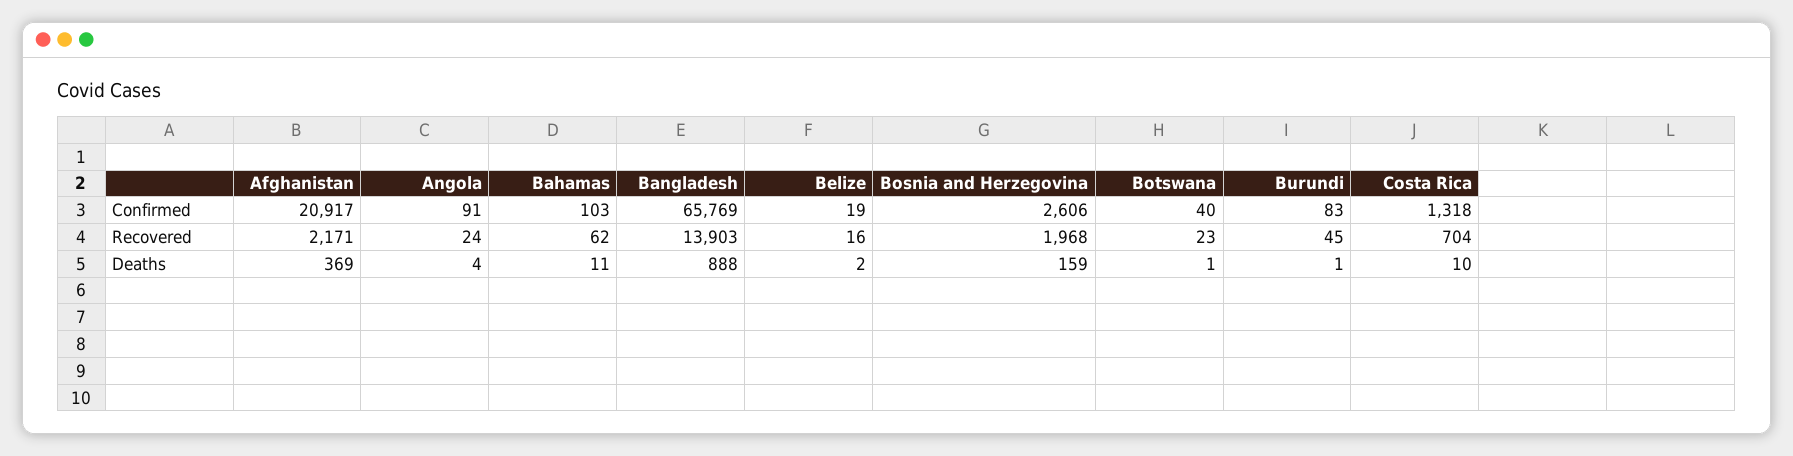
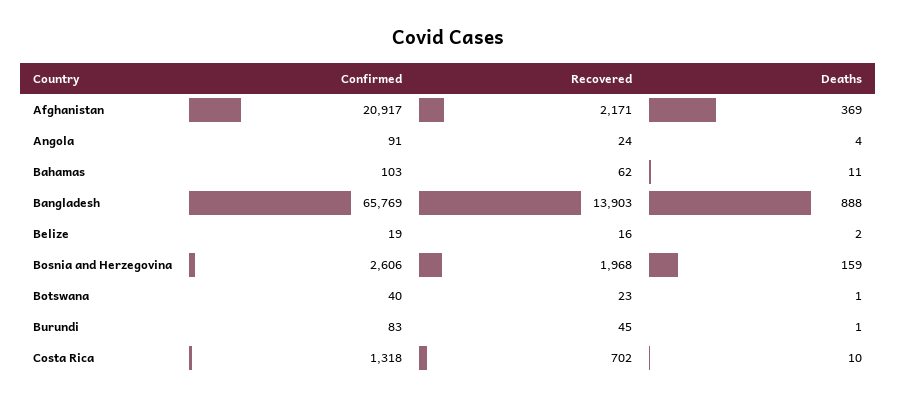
Costa Rica, Recovered: 704 -> 702

